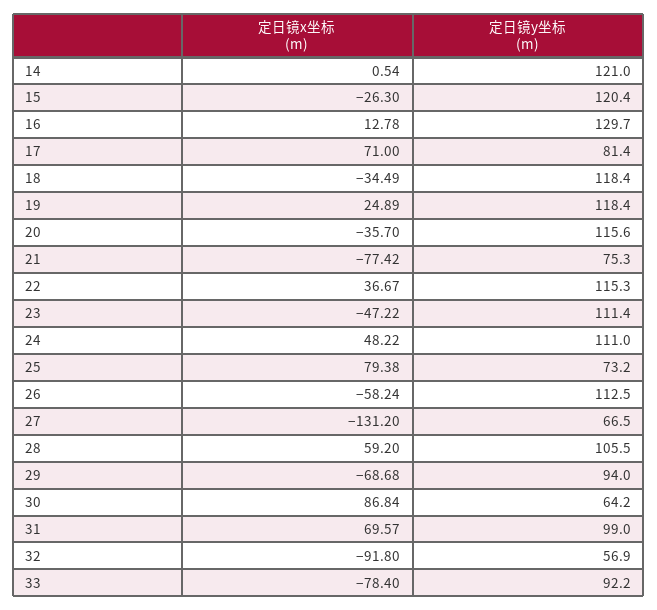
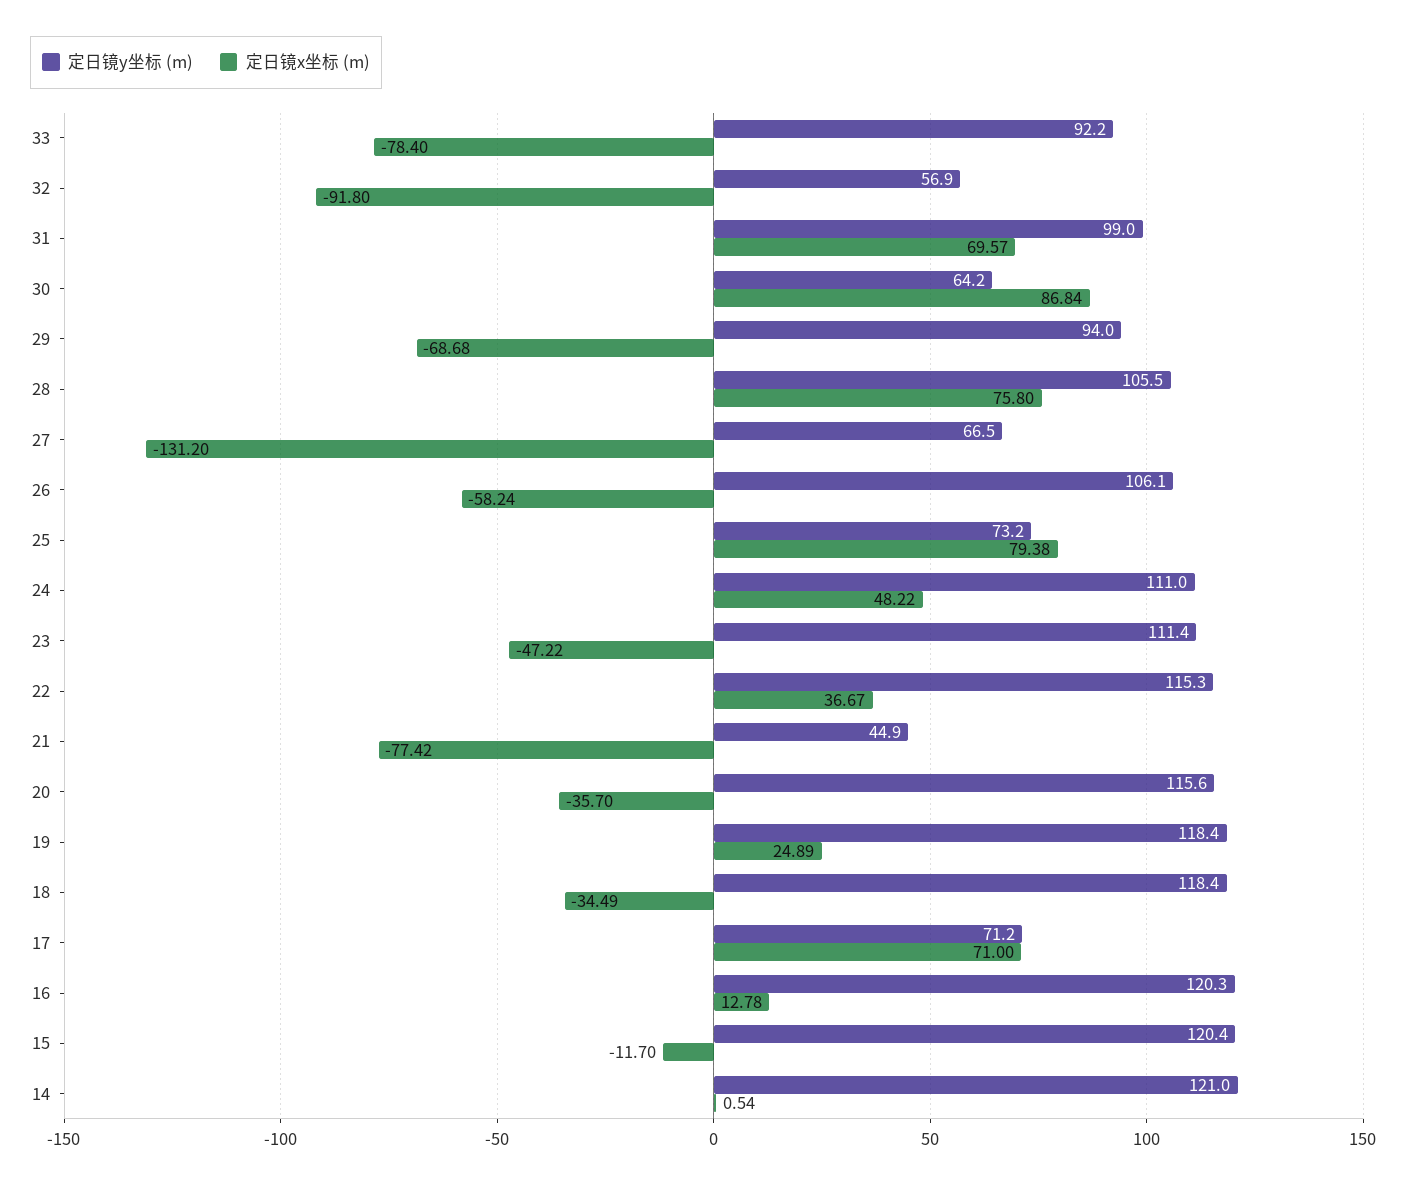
定日镜x坐标 (m), 15: -26.3 -> -11.7
定日镜y坐标 (m), 16: 129.7 -> 120.3
定日镜y坐标 (m), 17: 81.4 -> 71.2
定日镜y坐标 (m), 21: 75.3 -> 44.9
定日镜y坐标 (m), 26: 112.5 -> 106.1
定日镜x坐标 (m), 28: 59.2 -> 75.8

